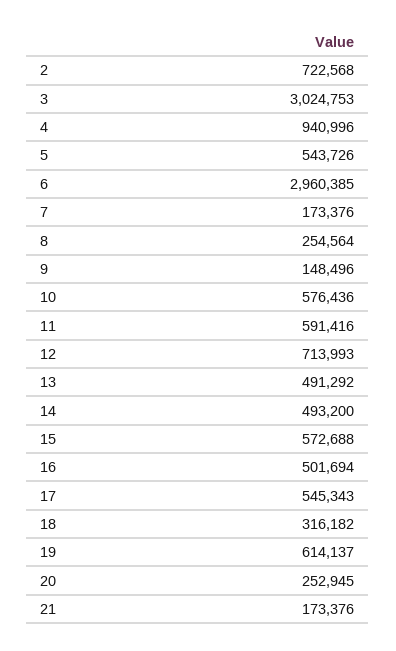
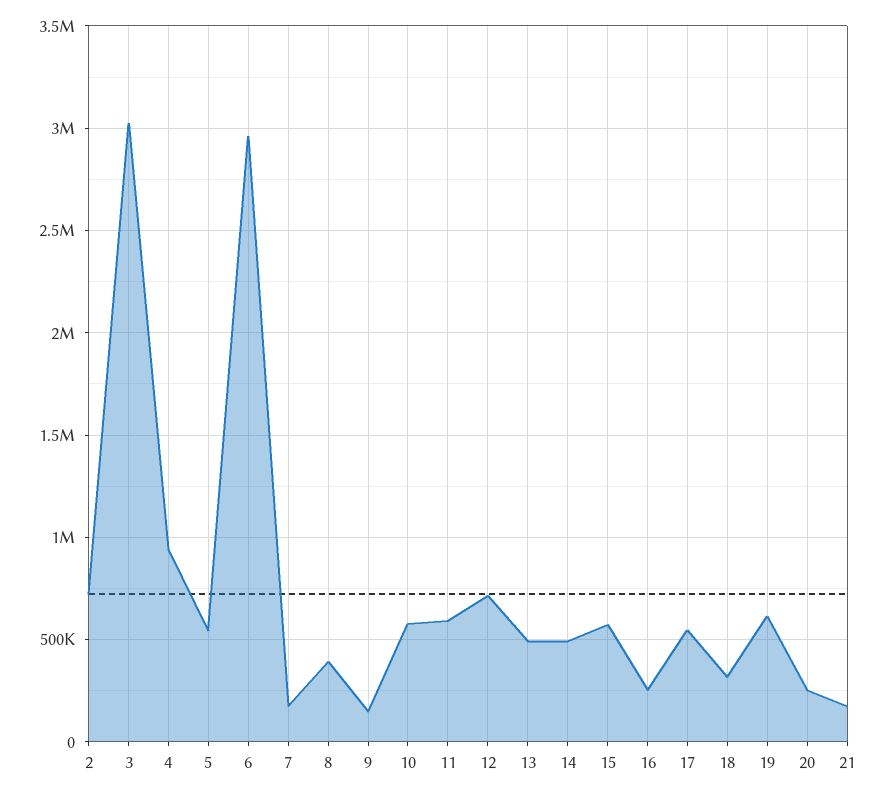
8: 254564 -> 400000
16: 501694 -> 250000

